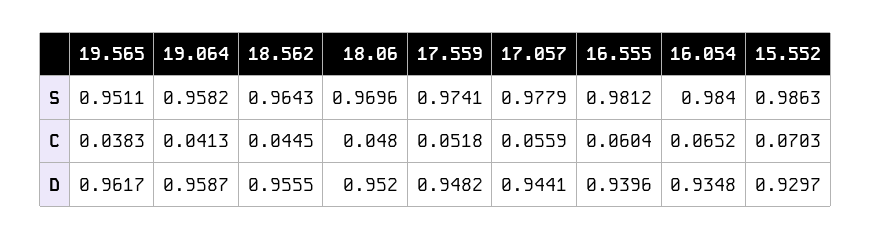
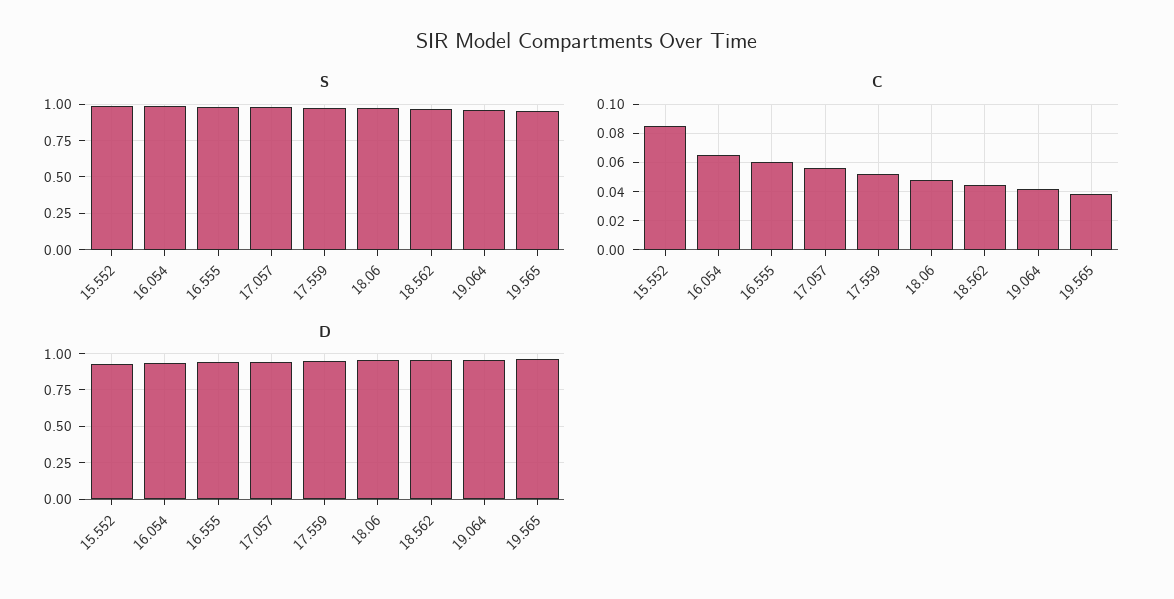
C, 15.552: 0.0703 -> 0.085

